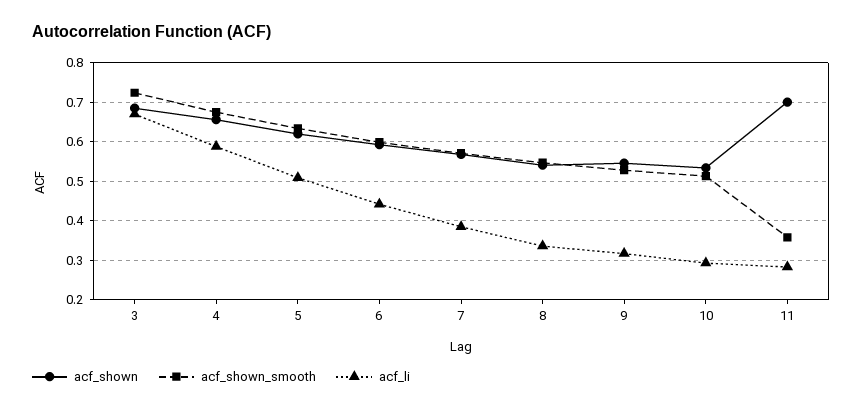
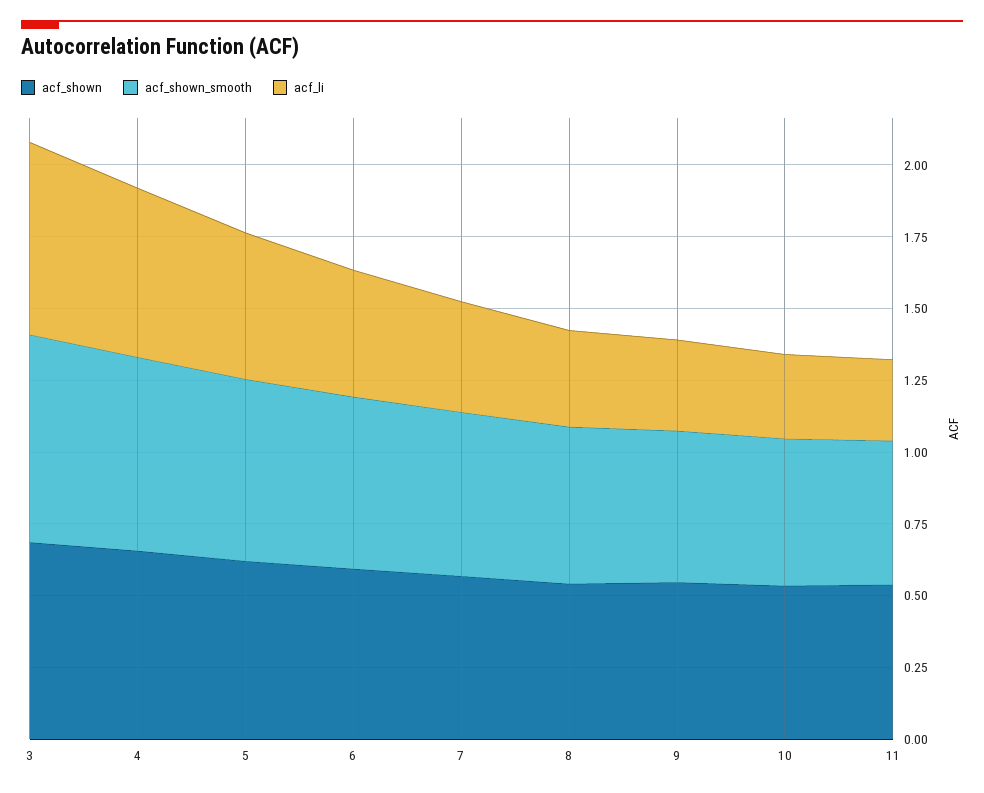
acf_shown, 11: 0.7 -> 0.55
acf_shown_smooth, 11: 0.36 -> 0.5

